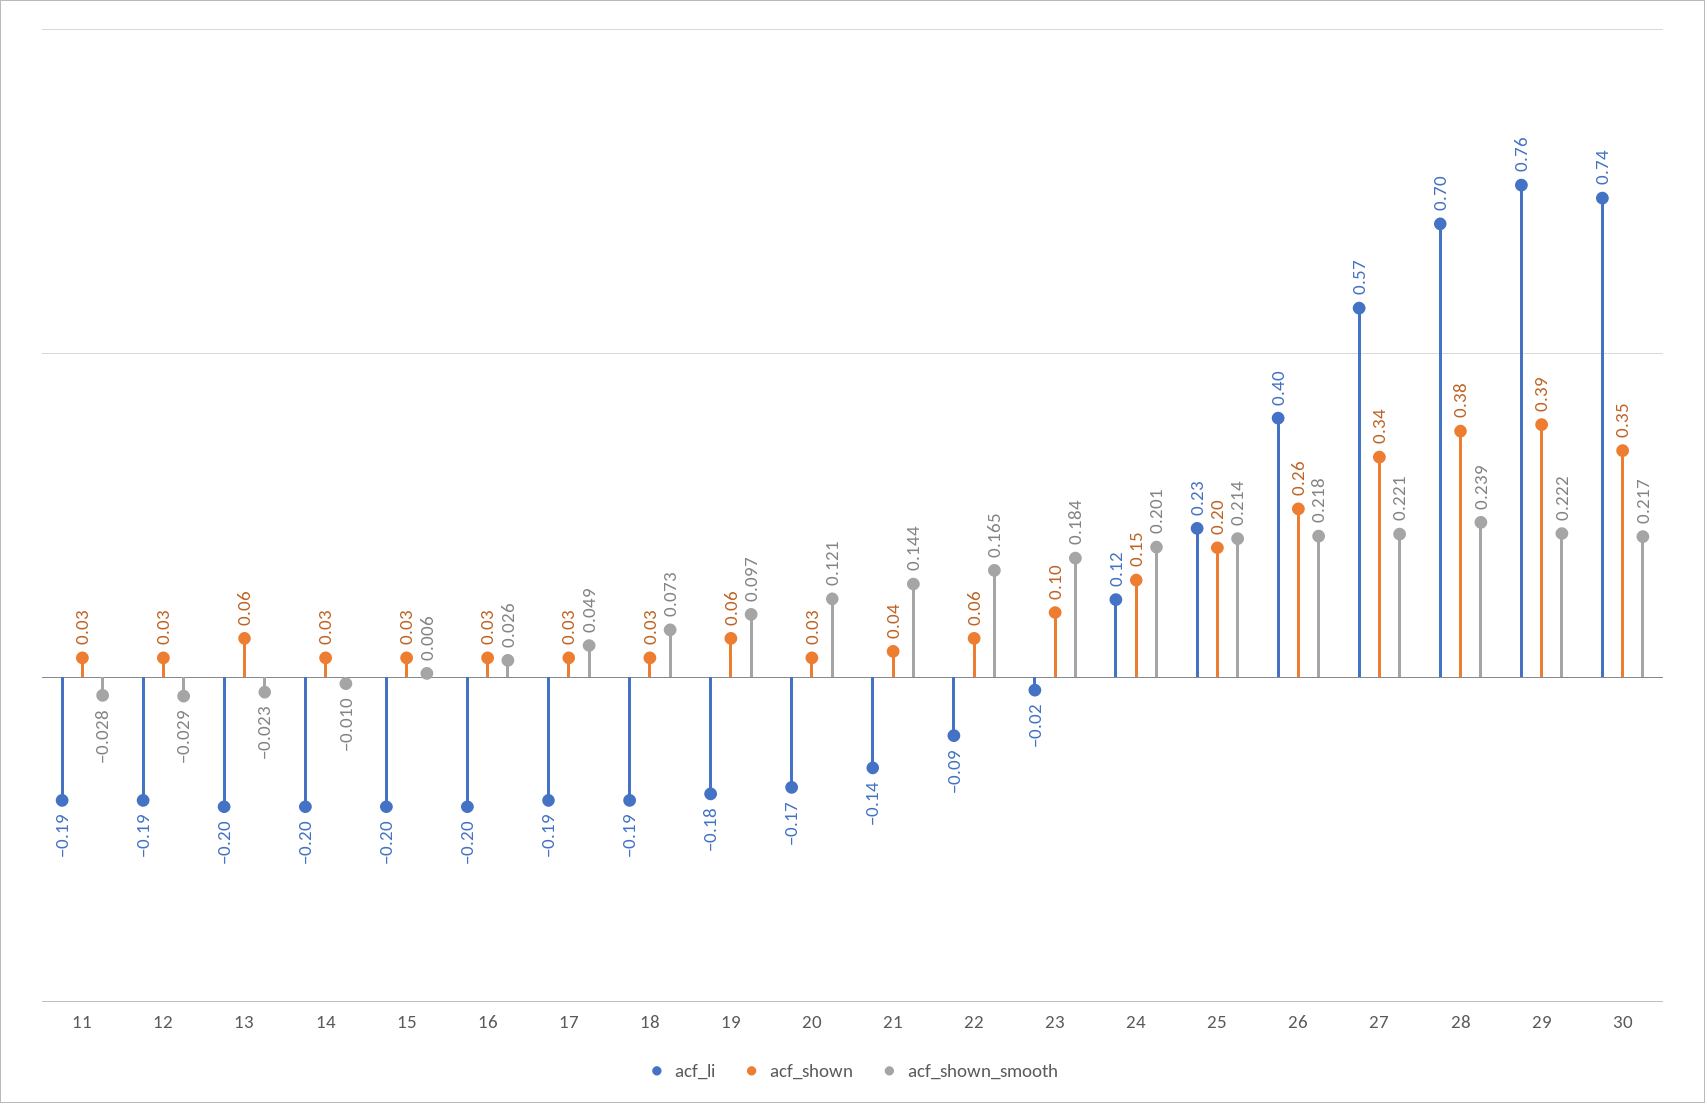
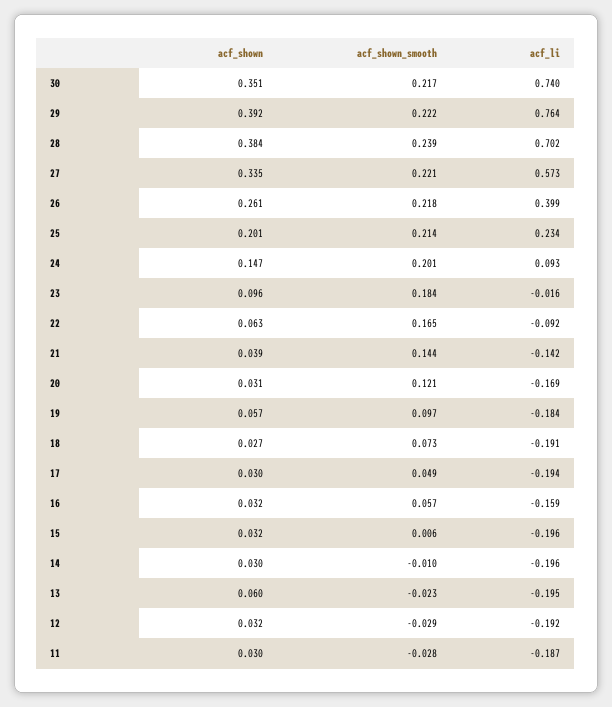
acf_li, 16: -0.2 -> -0.159
acf_shown_smooth, 16: 0.026 -> 0.057
acf_li, 24: 0.12 -> 0.093

